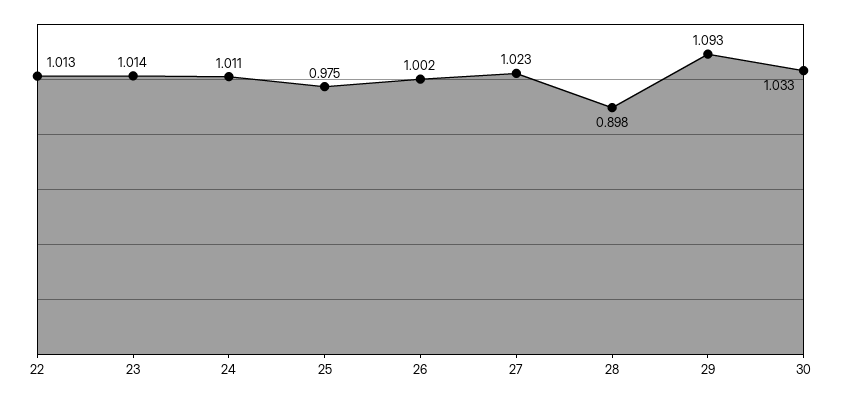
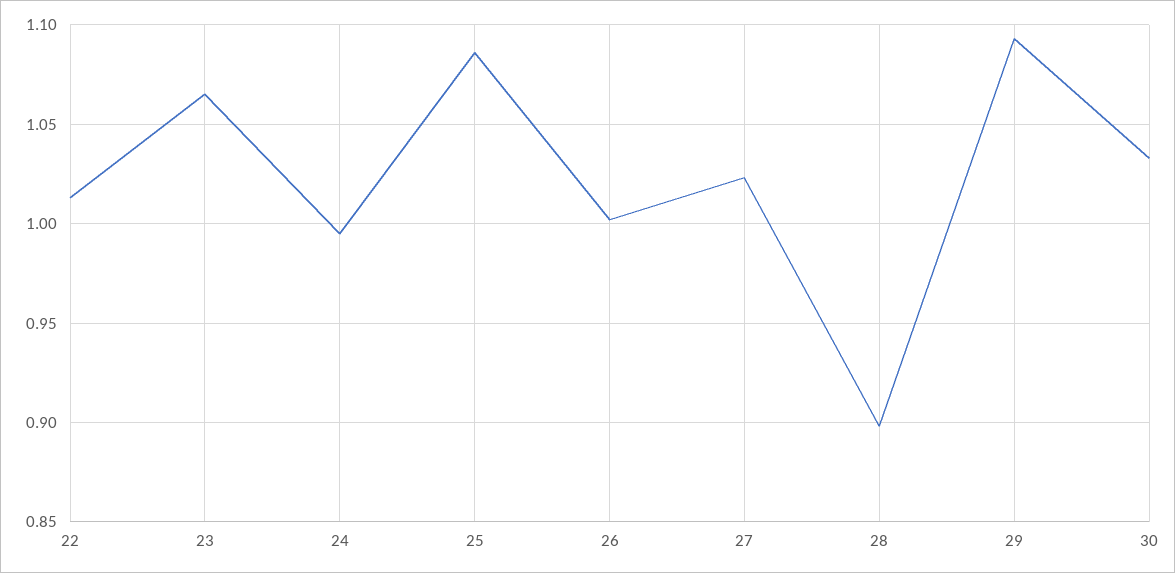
23: 1.014 -> 1.065
24: 1.011 -> 0.995
25: 0.975 -> 1.085

